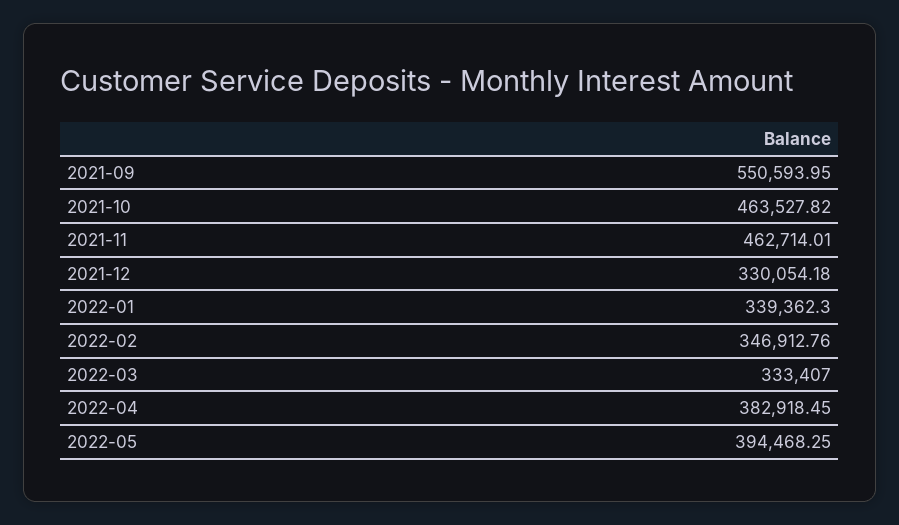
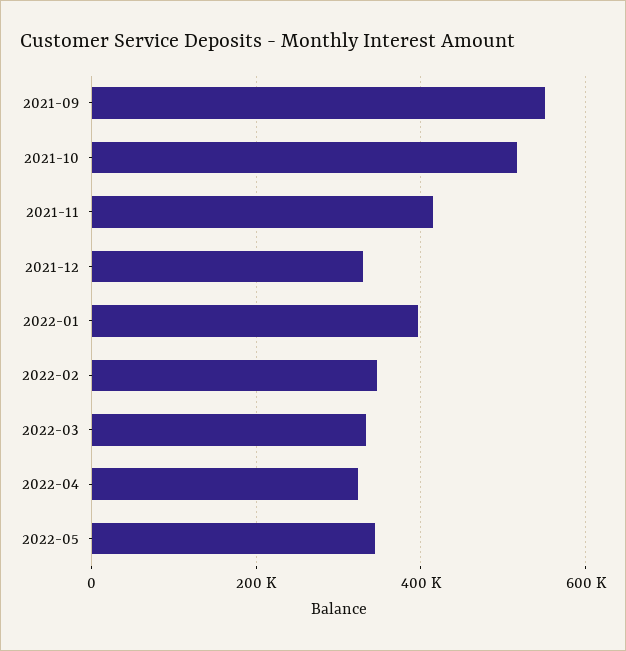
2021-10: 463527.82 -> 520000
2021-11: 462714.01 -> 420000
2022-01: 339362.3 -> 400000
2022-04: 382918.45 -> 320000
2022-05: 394468.25 -> 340000

